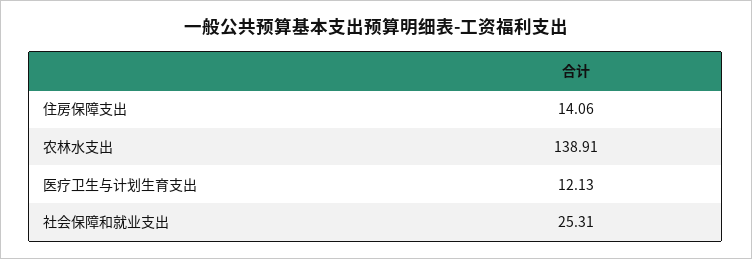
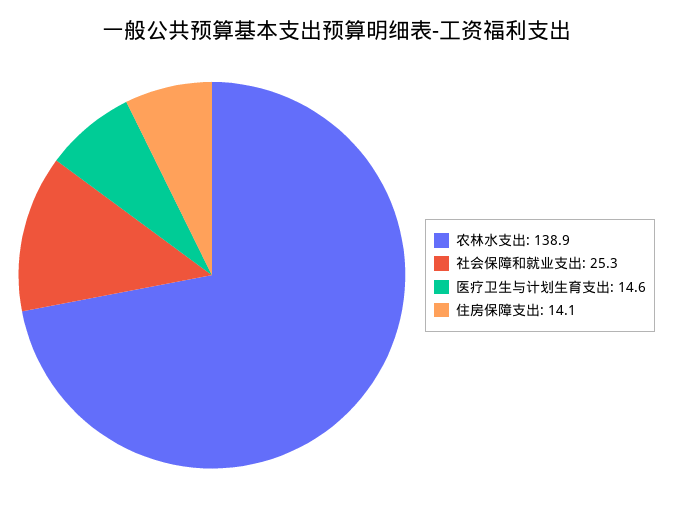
医疗卫生与计划生育支出: 12.13 -> 14.6

